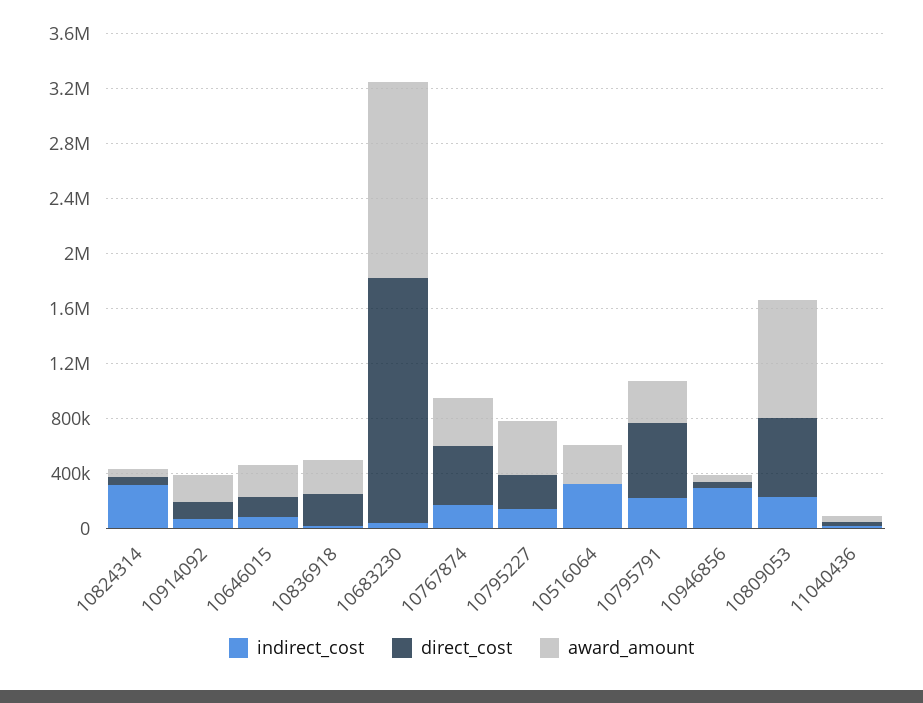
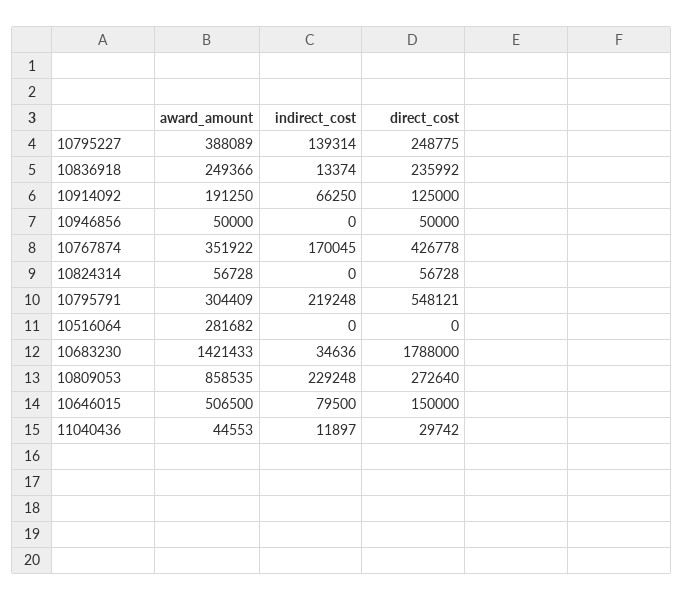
indirect_cost, 10824314: 300000 -> 0
award_amount, 10646015: 200000 -> 506500
indirect_cost, 10516064: 300000 -> 0
indirect_cost, 10946856: 300000 -> 0
direct_cost, 10809053: 600000 -> 272640

